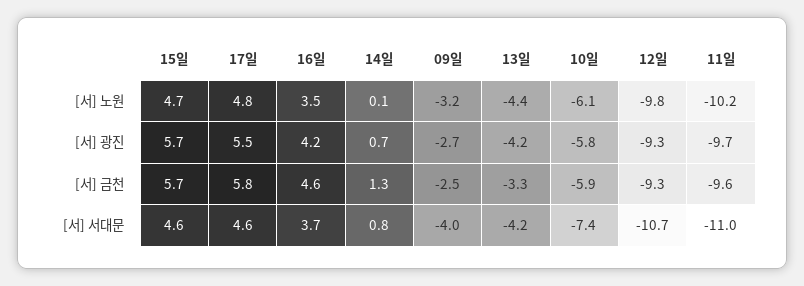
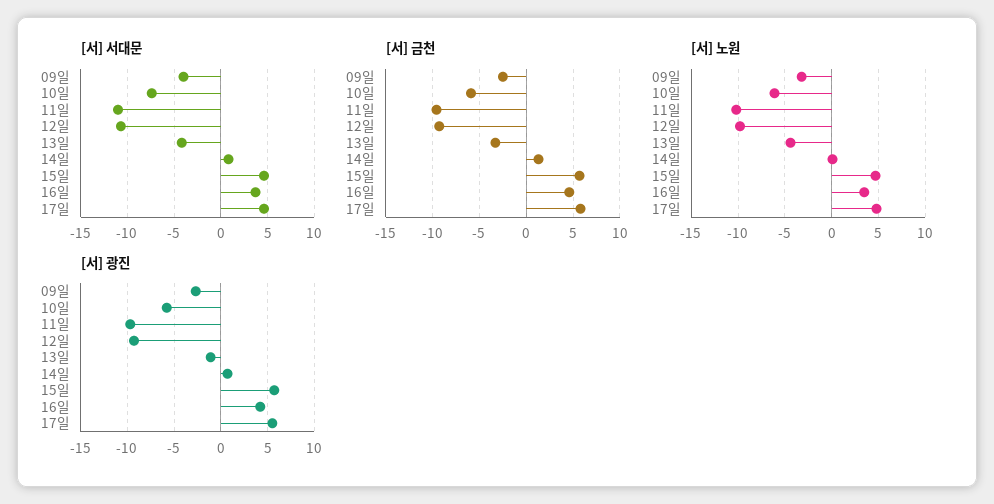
[서] 광진, 13일: -4.2 -> -1

